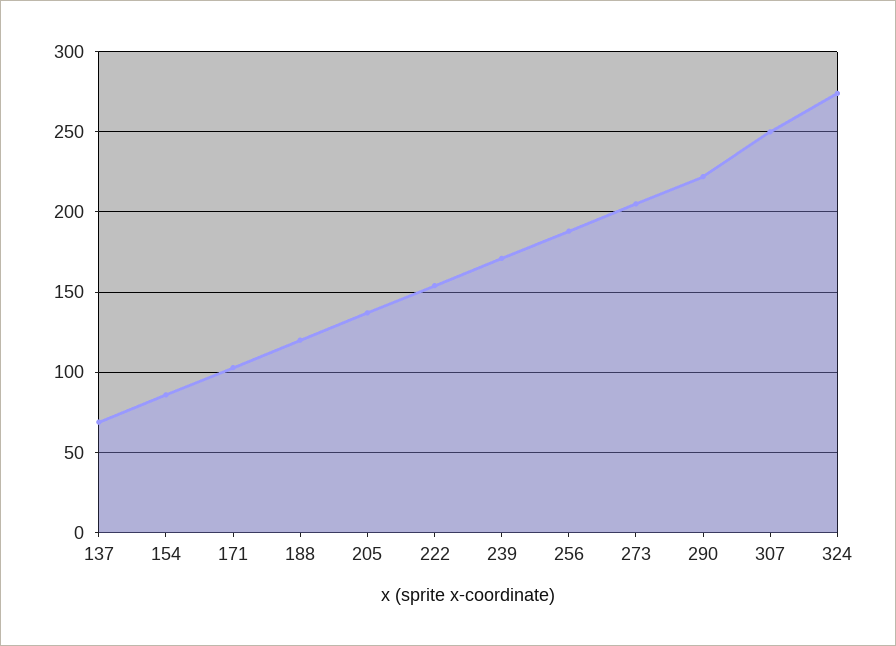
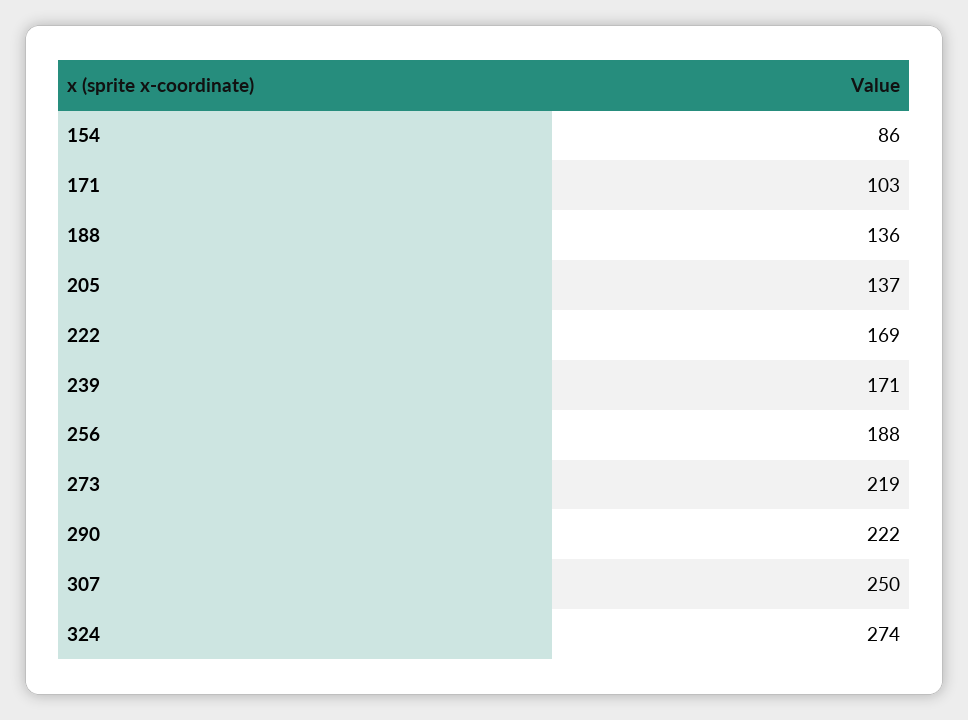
137: 70 -> none
188: 120 -> 136
222: 155 -> 169
273: 205 -> 219

